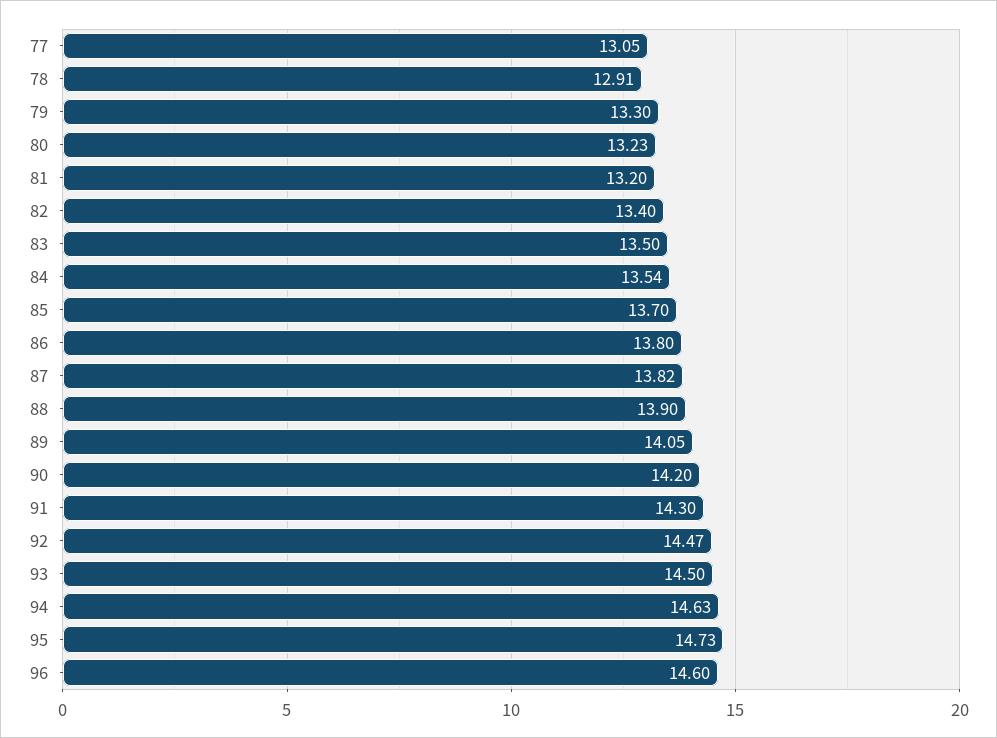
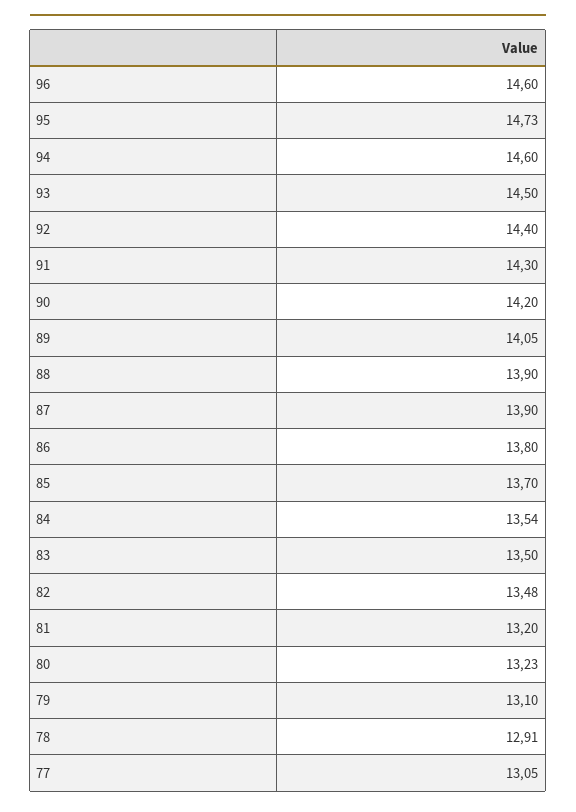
79: 13.3 -> 13.1
82: 13.4 -> 13.48
87: 13.82 -> 13.9
92: 14.47 -> 14.4
94: 14.63 -> 14.6

